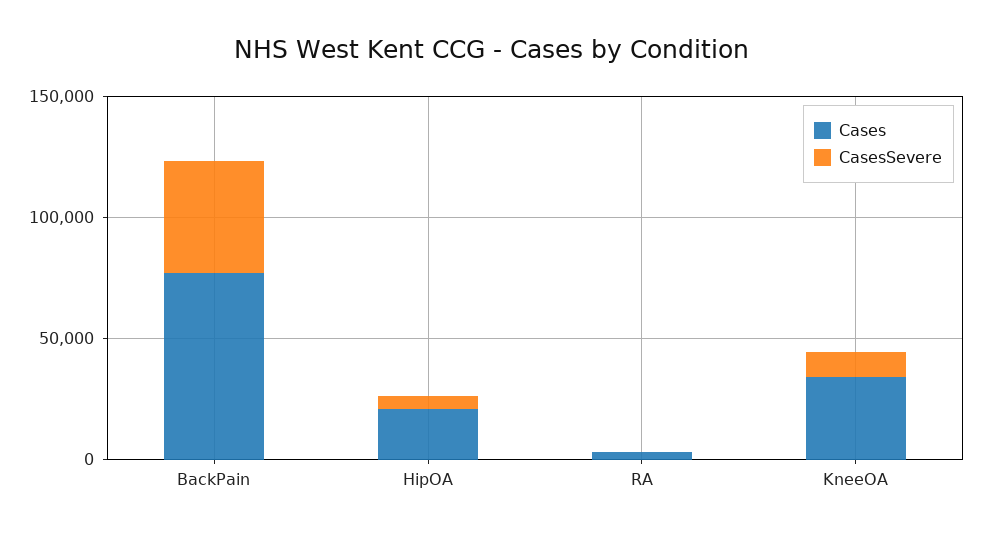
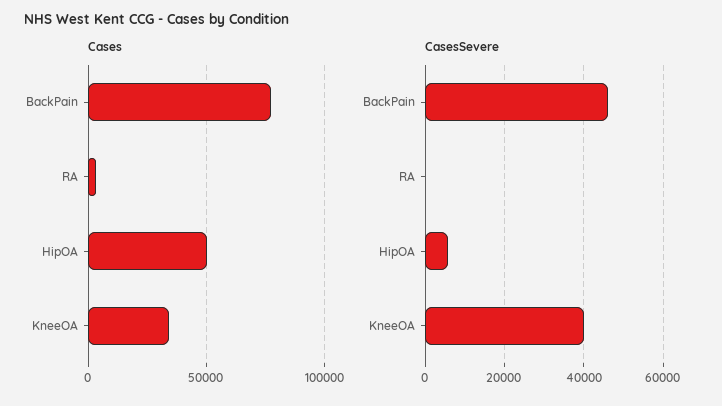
Cases, HipOA: 20000 -> 50000
CasesSevere, KneeOA: 10000 -> 40000

